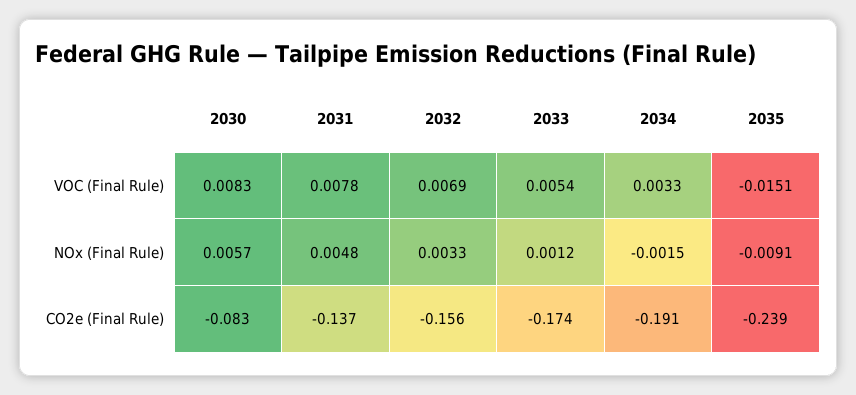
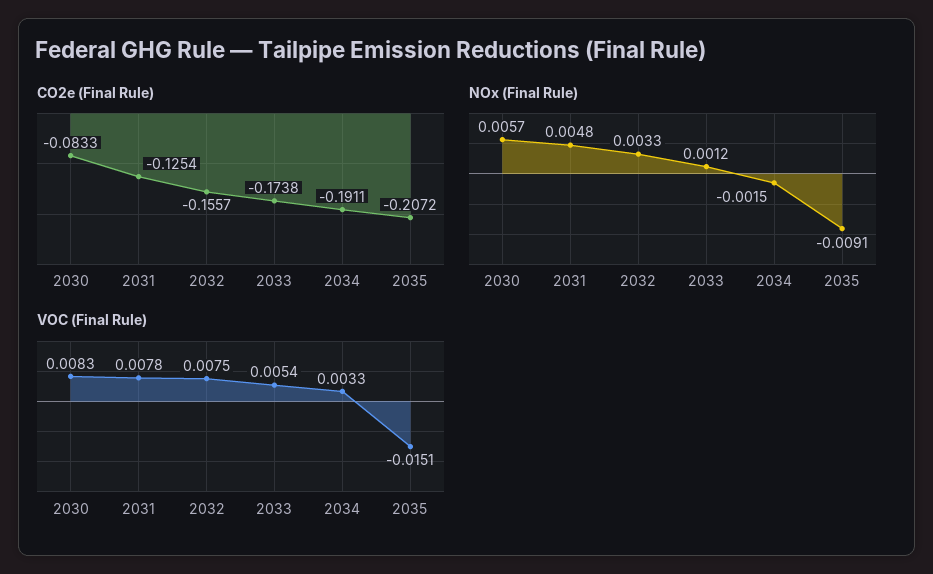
VOC (Final Rule), 2032: 0.0069 -> 0.0075
CO2e (Final Rule), 2031: -0.137 -> -0.1254
CO2e (Final Rule), 2035: -0.239 -> -0.2072

